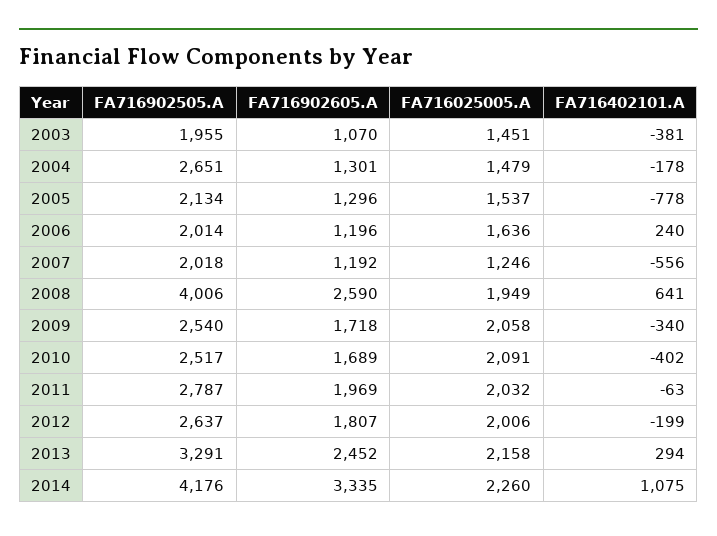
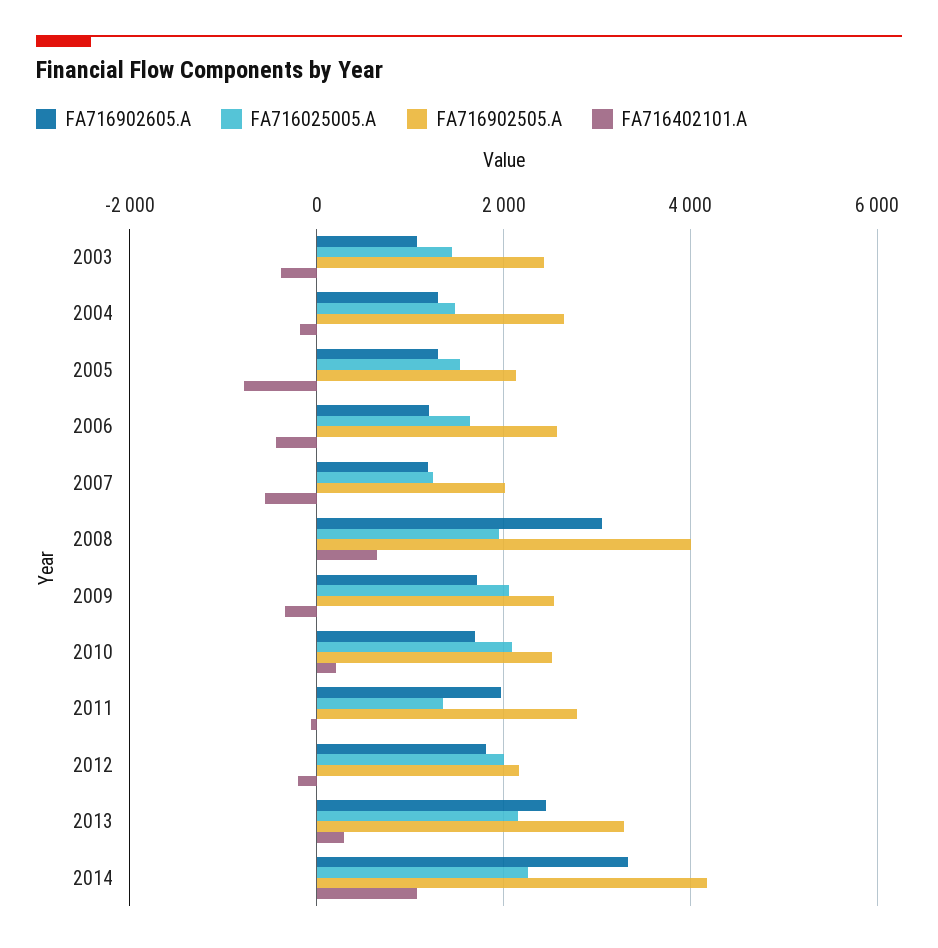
FA716902505.A, 2003: 1955 -> 2400
FA716902505.A, 2006: 2014 -> 2600
FA716402101.A, 2006: 240 -> -400
FA716902605.A, 2008: 2590 -> 3000
FA716402101.A, 2010: -402 -> 200
FA716025005.A, 2011: 2032 -> 1400
FA716902505.A, 2012: 2637 -> 2200

